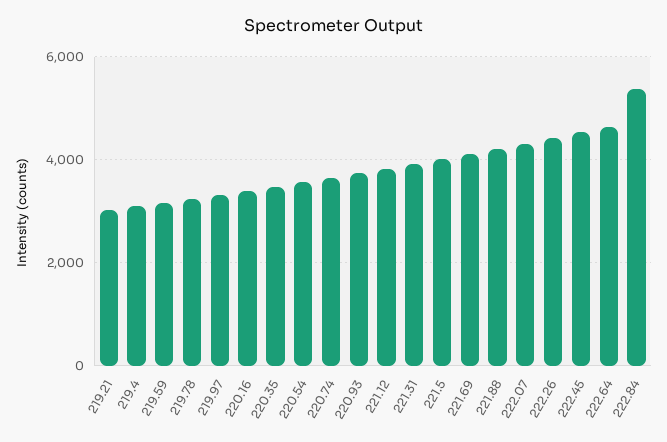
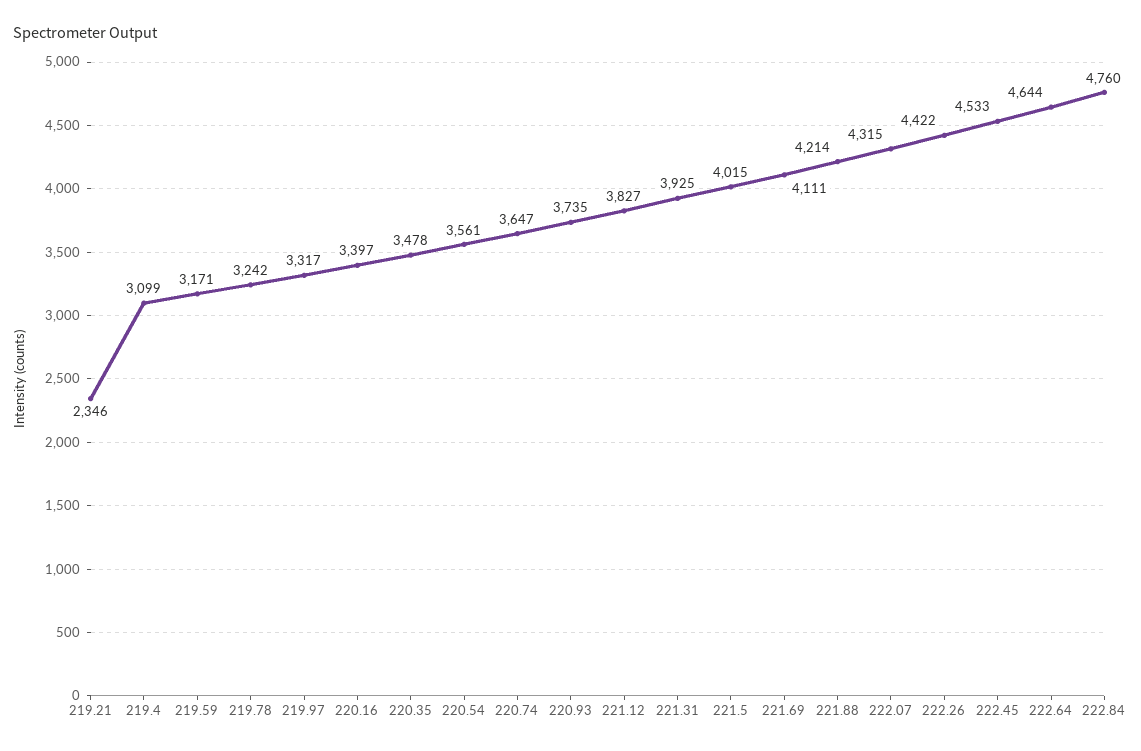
219.21: 3000 -> 2346
222.84: 5400 -> 4760

